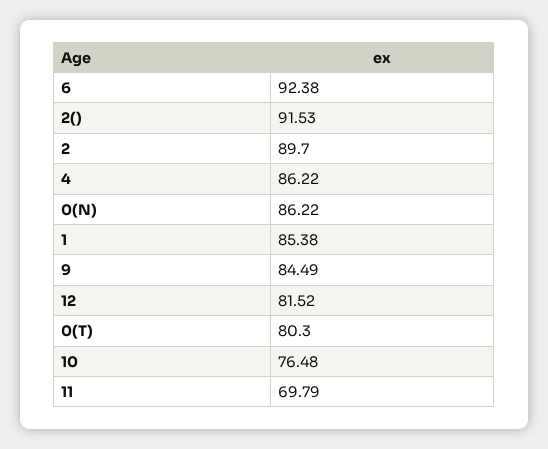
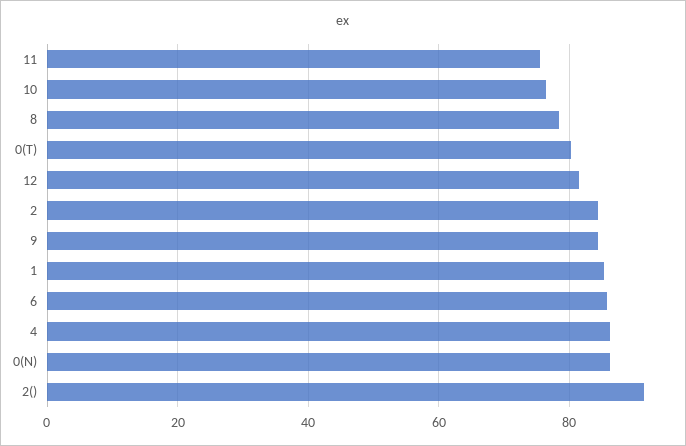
6: 92.38 -> 86
2: 89.7 -> 84
11: 69.79 -> 76
8: none -> 78

